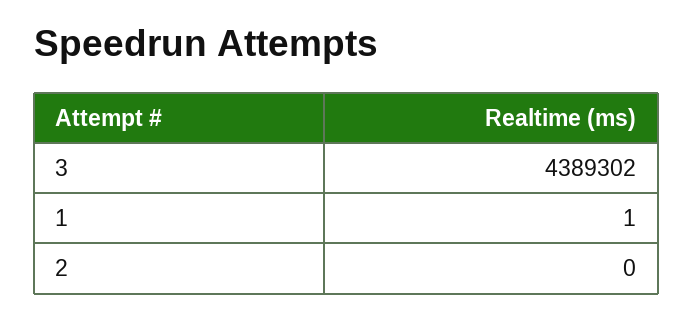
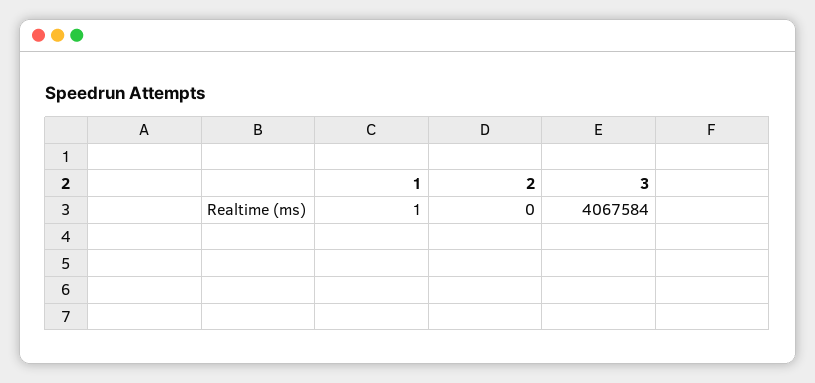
3: 4389302 -> 4067584

